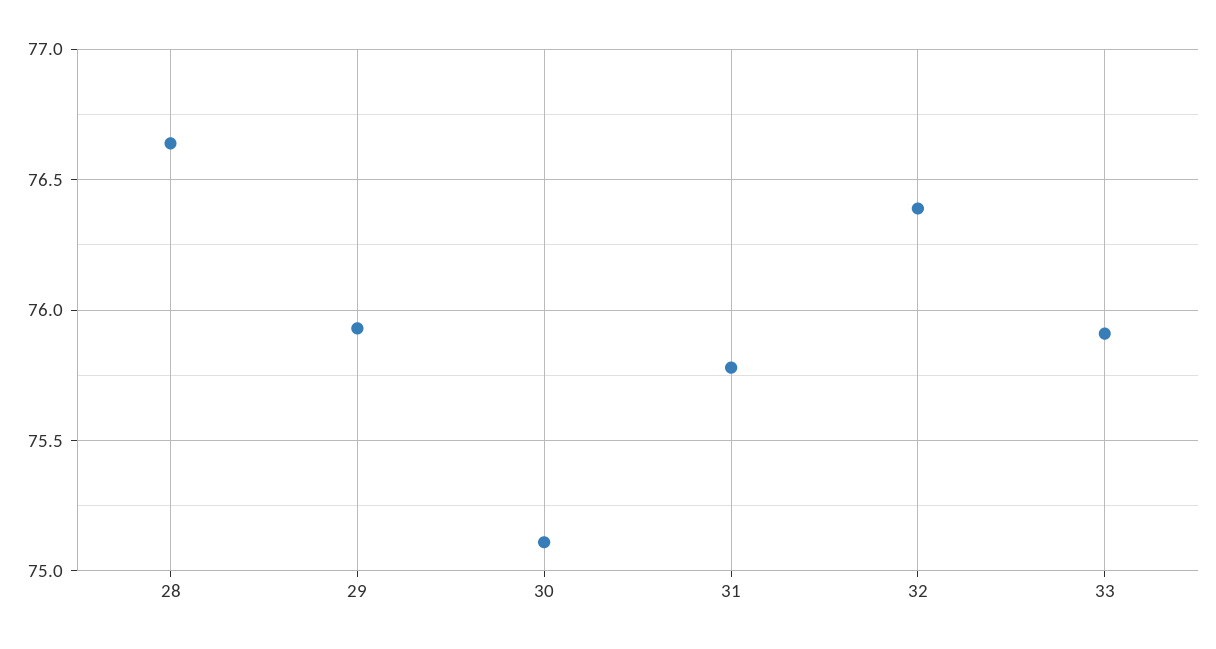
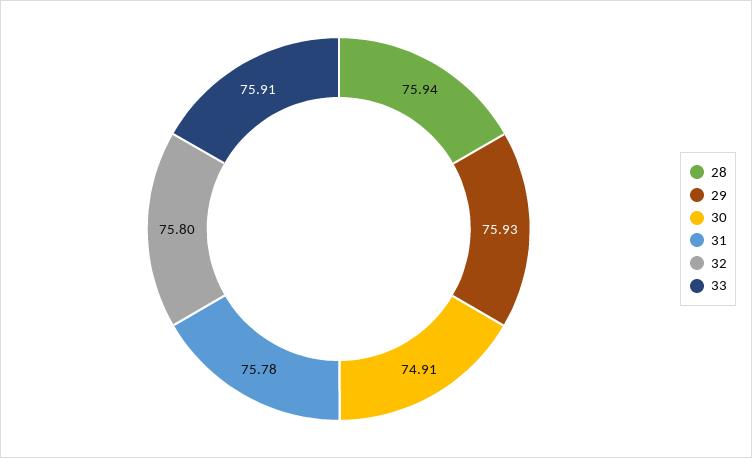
28: 76.65 -> 75.94
30: 75.1 -> 74.91
32: 76.4 -> 75.8

